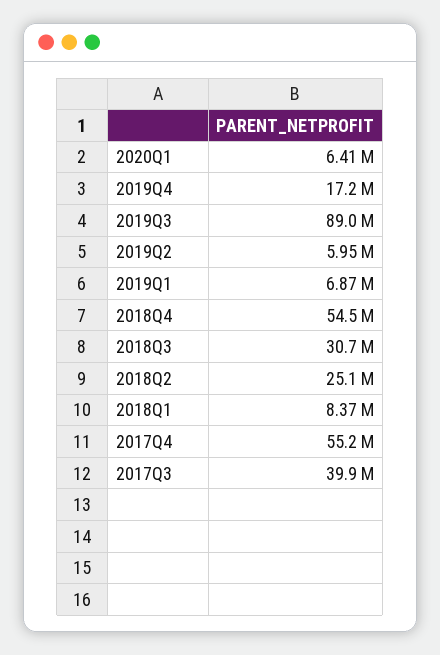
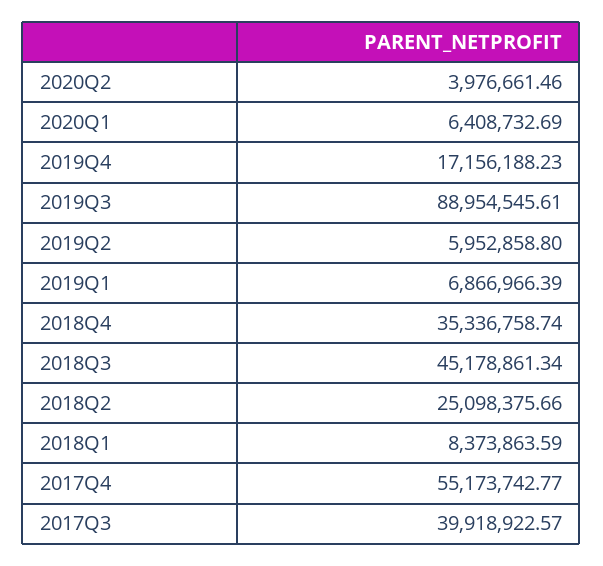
2018Q4: 54500000 -> 35336758.74
2018Q3: 30700000 -> 45178861.34
2020Q2: none -> 3976661.46

